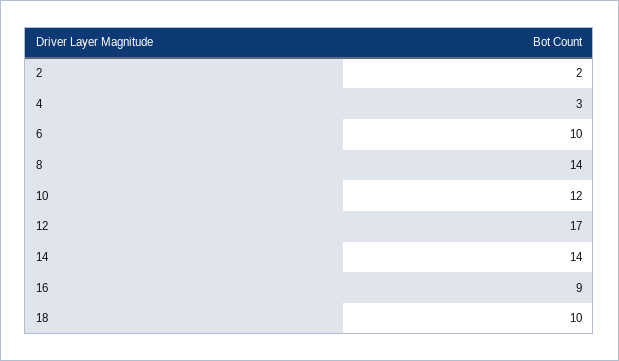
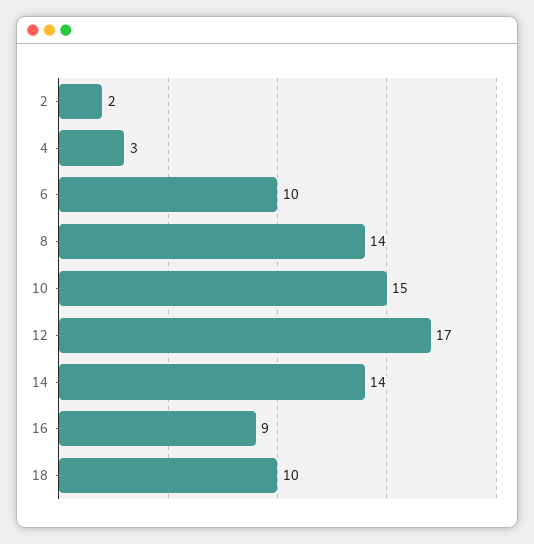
10: 12 -> 15

